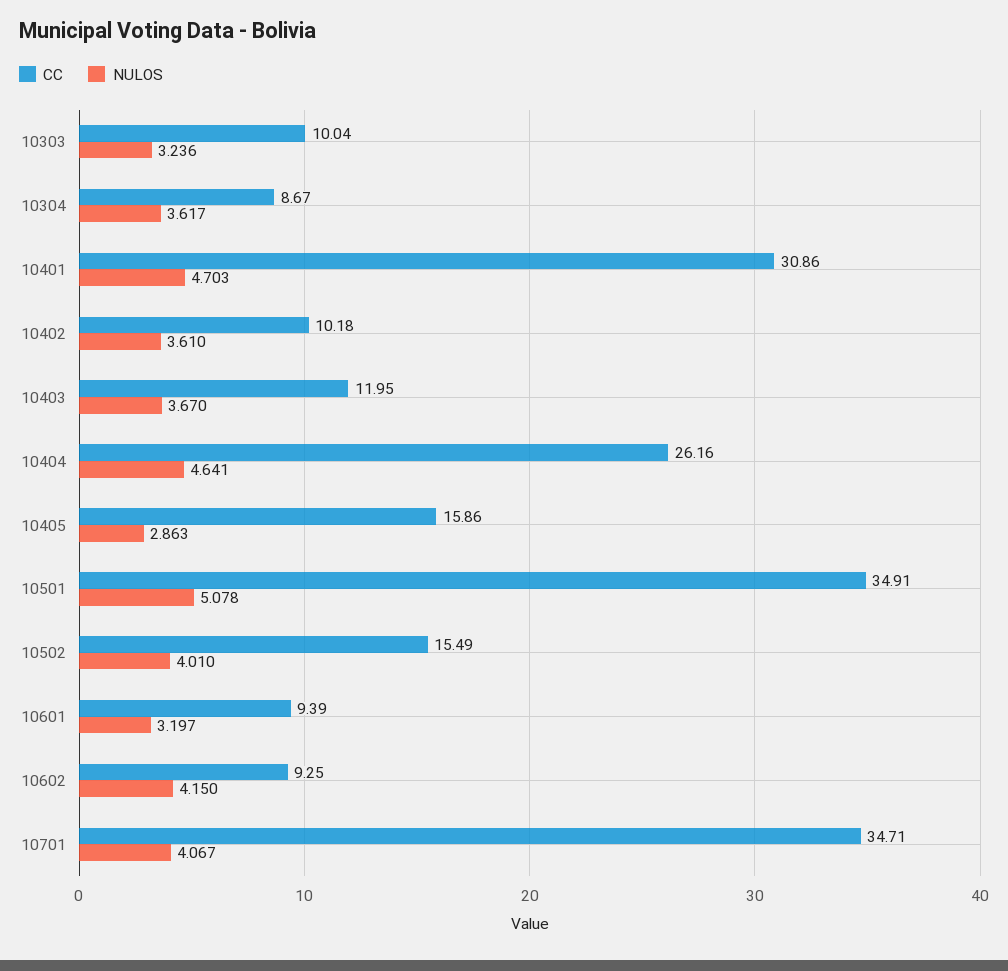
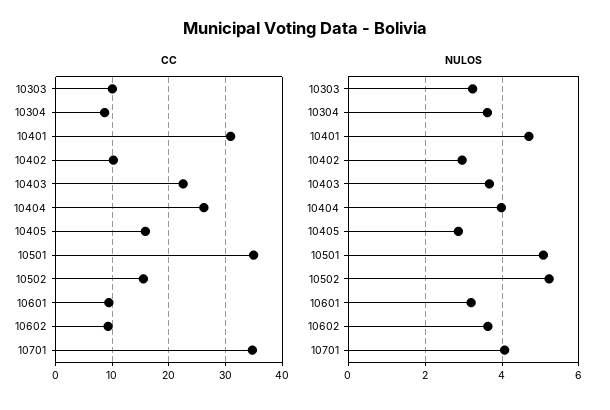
NULOS, 10402: 3.61 -> 3
CC, 10403: 11.95 -> 22
NULOS, 10404: 4.641 -> 4
NULOS, 10502: 4.01 -> 5.2
NULOS, 10602: 4.15 -> 3.6

